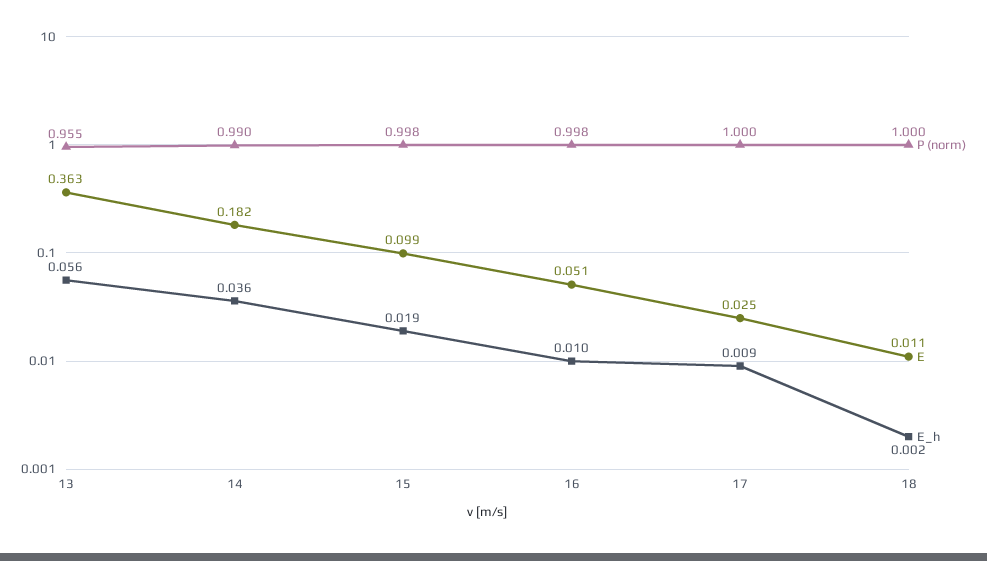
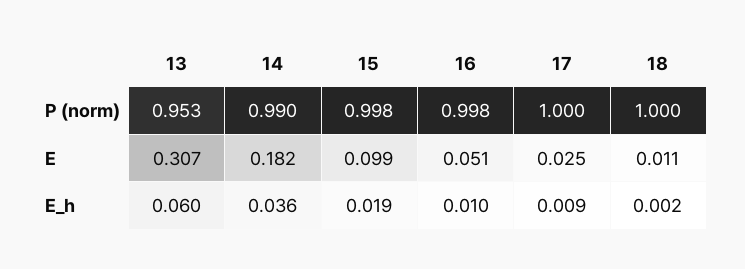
P (norm), 13: 0.955 -> 0.953
E, 13: 0.363 -> 0.307
E_h, 13: 0.056 -> 0.06

